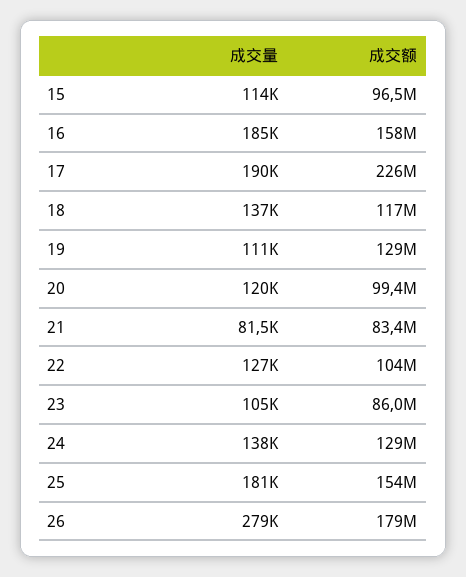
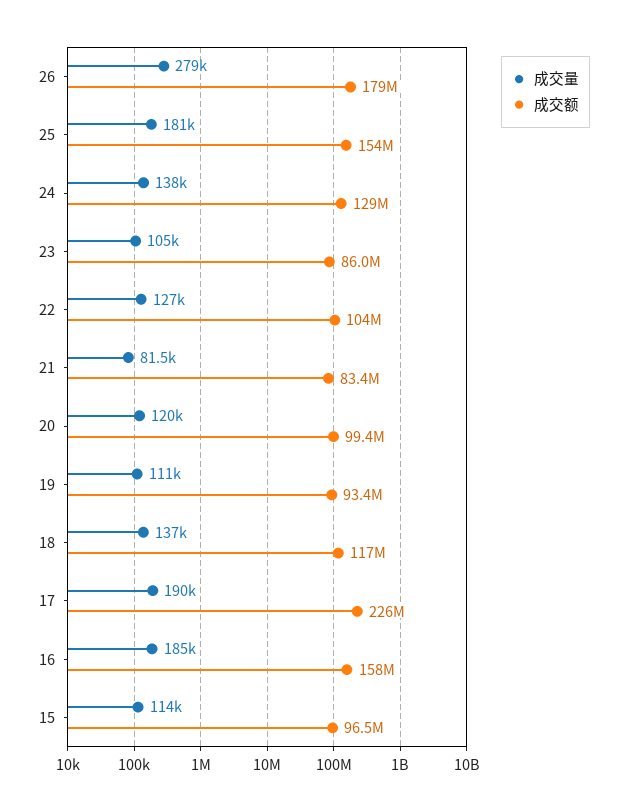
成交额, 19: 129000000 -> 93400000

